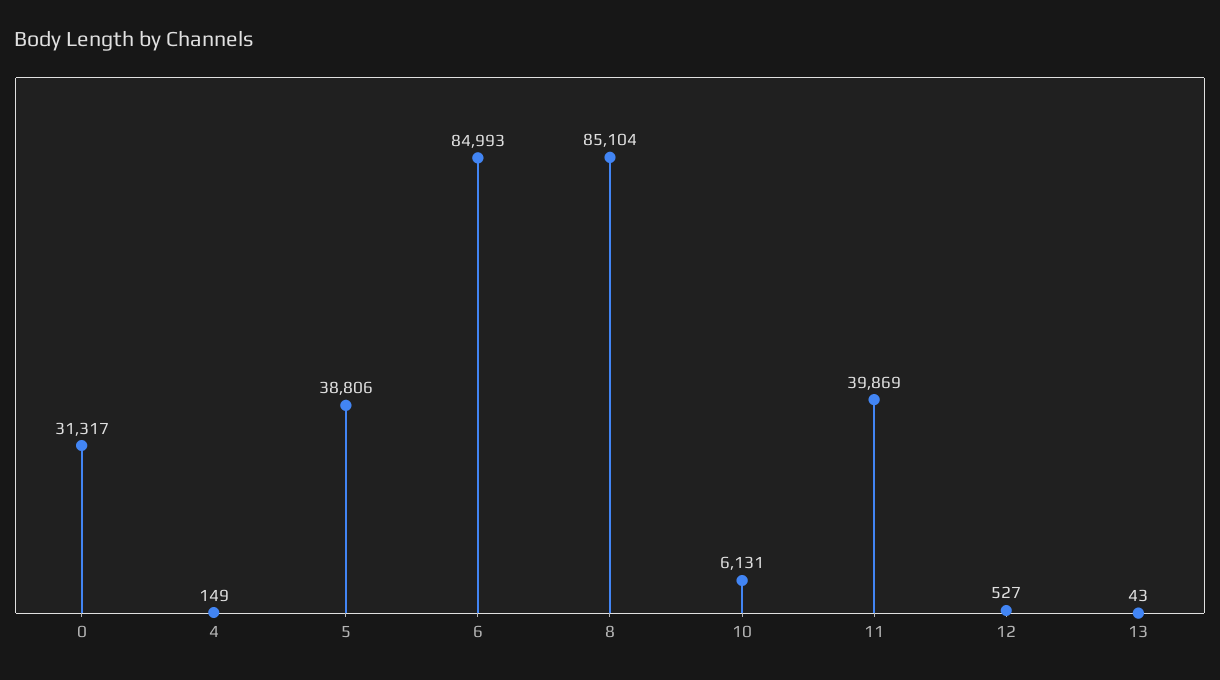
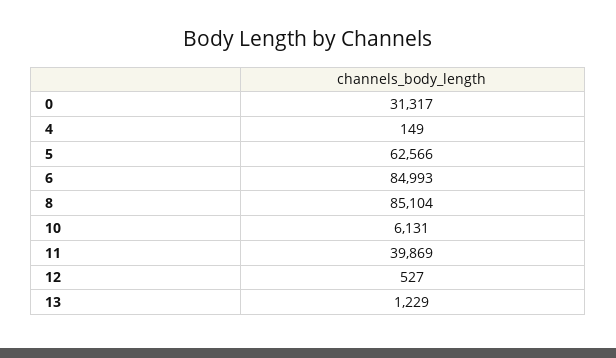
5: 38806 -> 62566
13: 43 -> 1229

